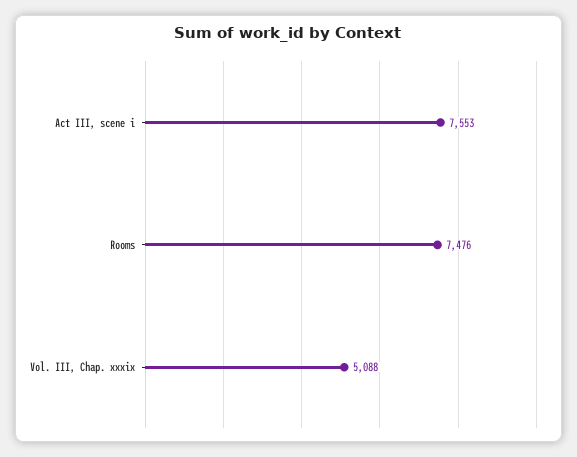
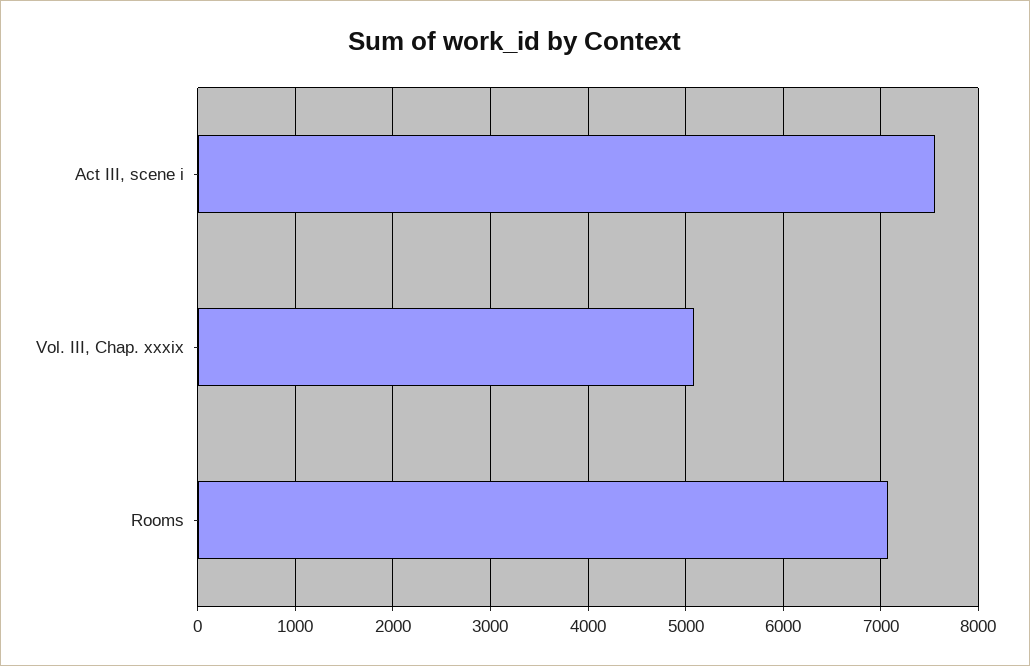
Rooms: 7476 -> 7100

